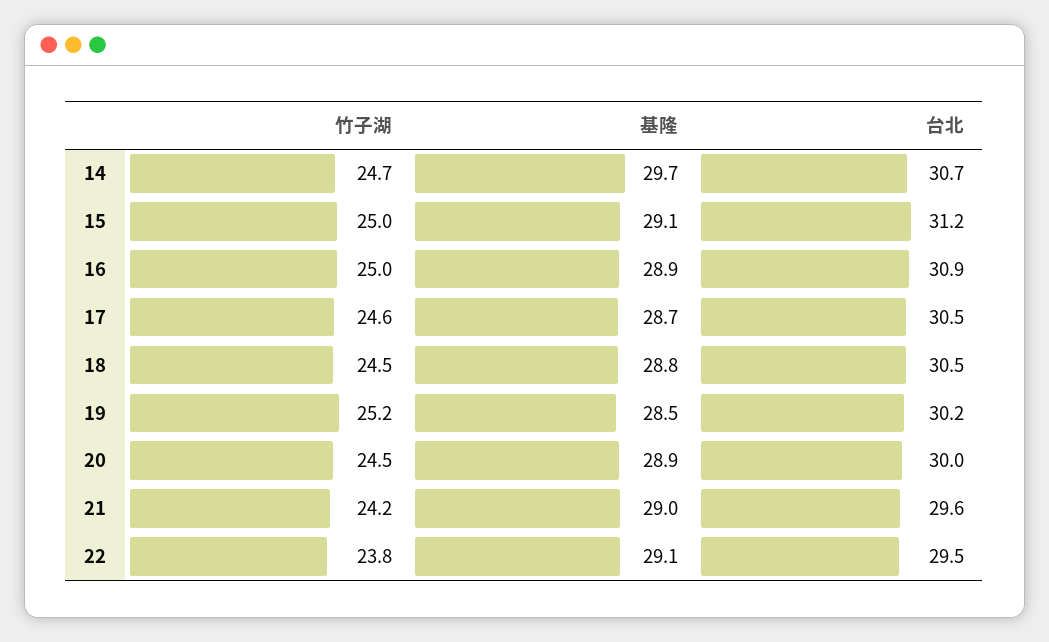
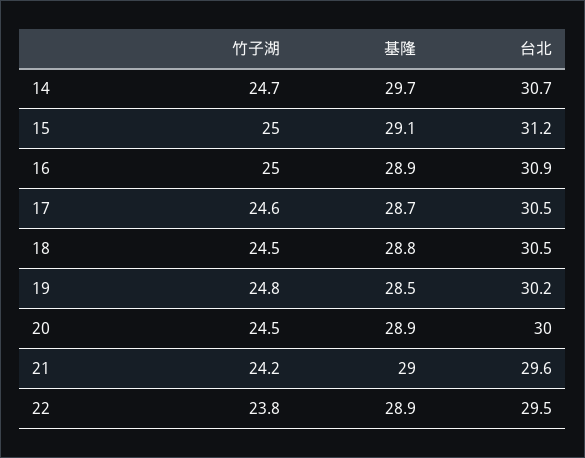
竹子湖, 19: 25.2 -> 24.8
基隆, 22: 29.1 -> 28.9

